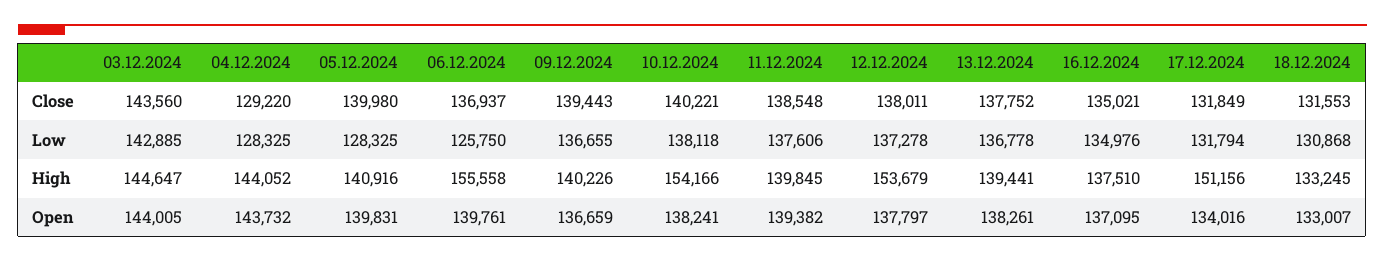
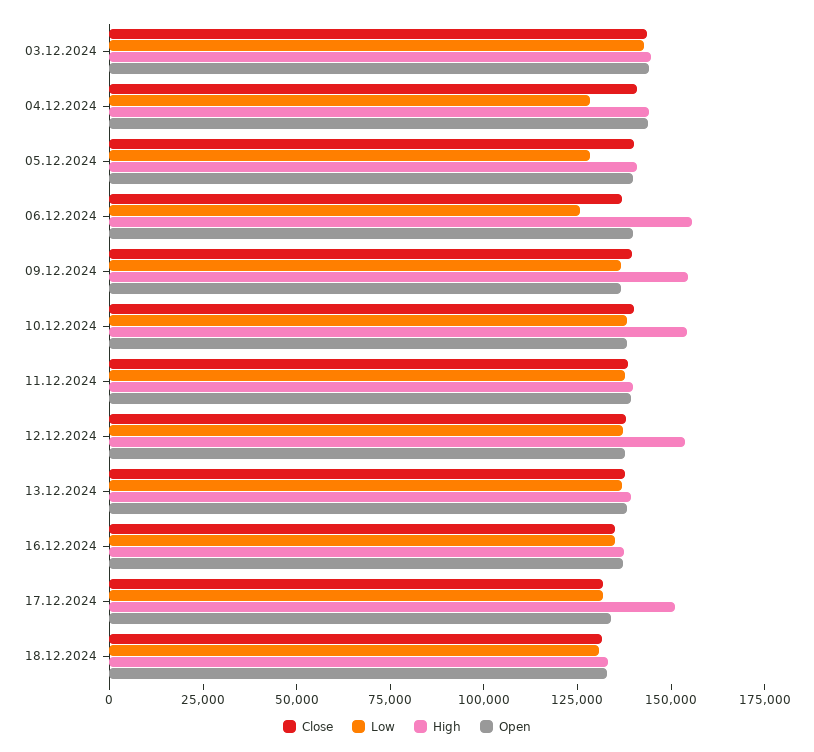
Close, 04.12.2024: 129220 -> 140000
High, 09.12.2024: 140226 -> 155000

